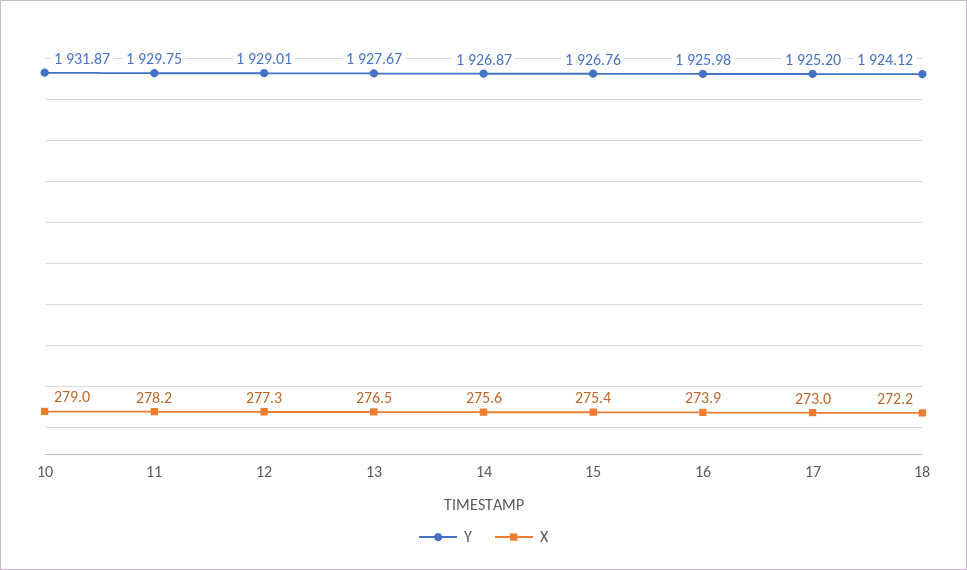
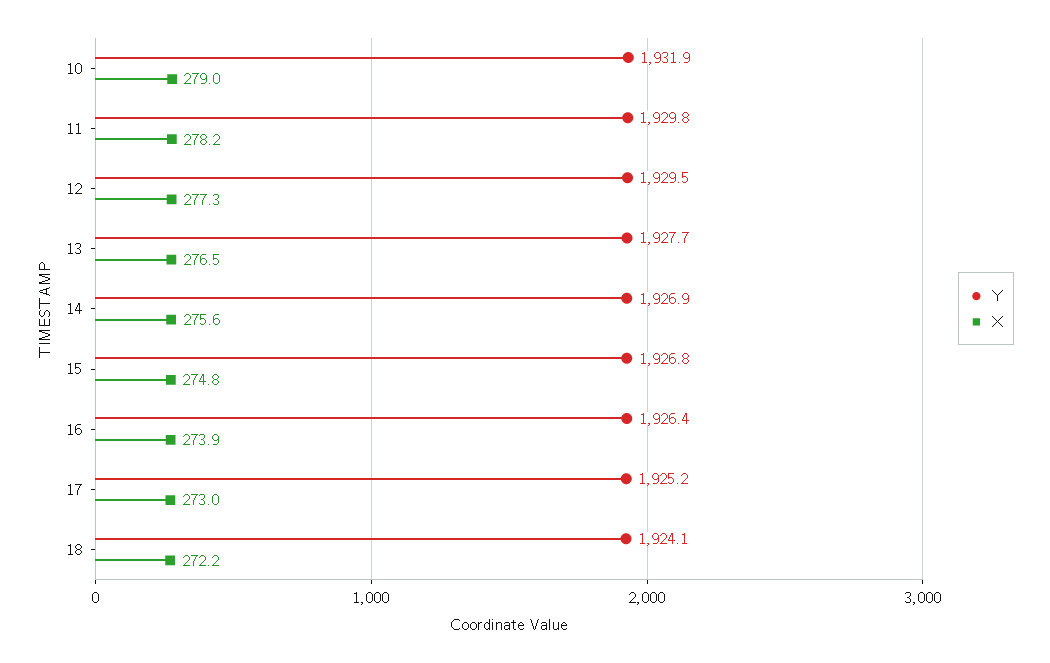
Y, 12: 1929.01 -> 1929.5
X, 15: 275.4 -> 274.8
Y, 16: 1925.98 -> 1926.4

